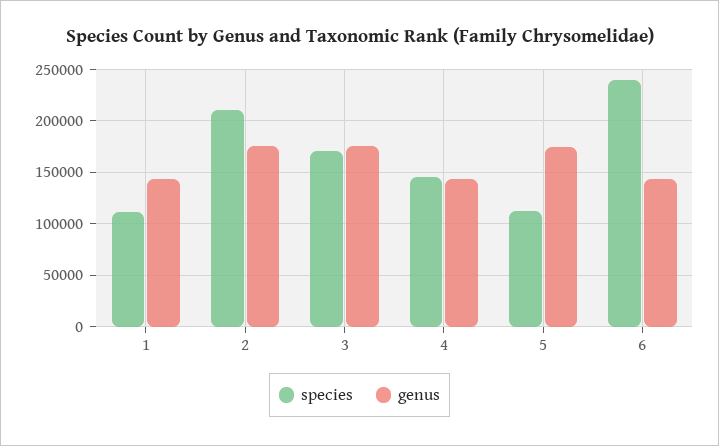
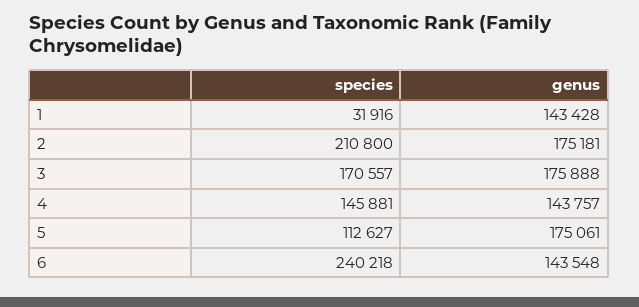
species, 1: 110000 -> 31916

